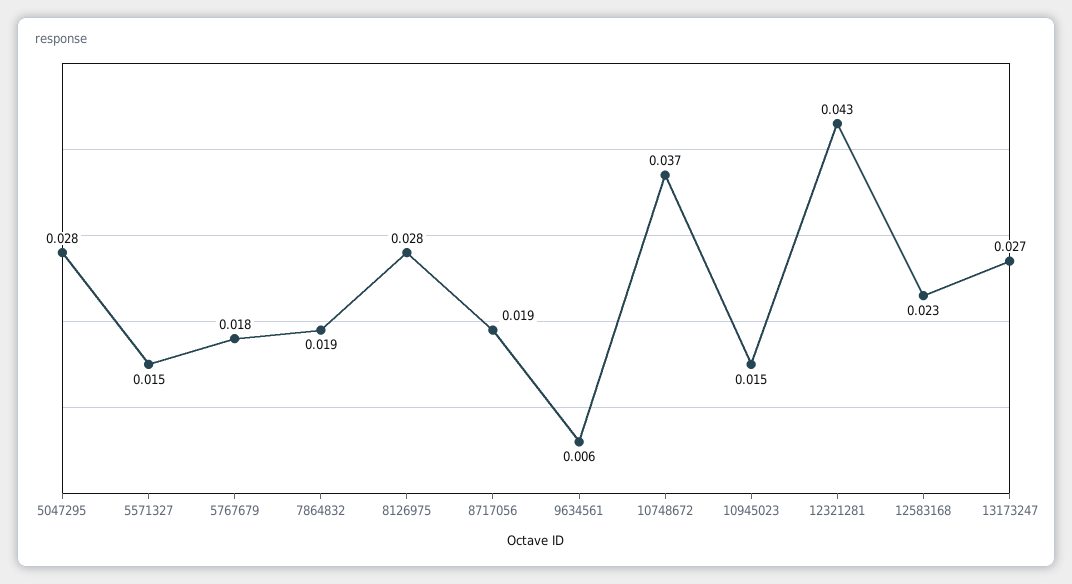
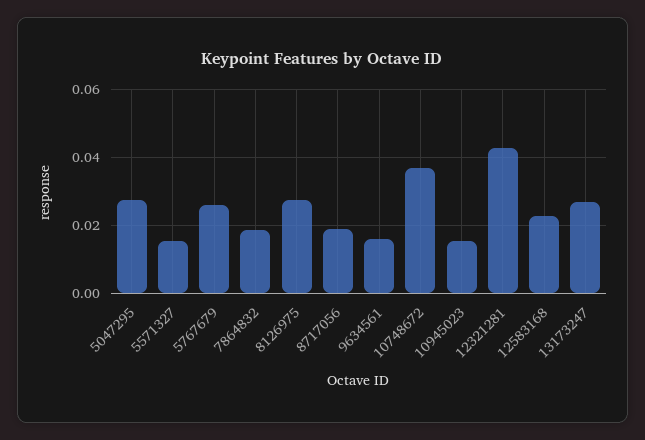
5767679: 0.018 -> 0.026
9634561: 0.006 -> 0.016

